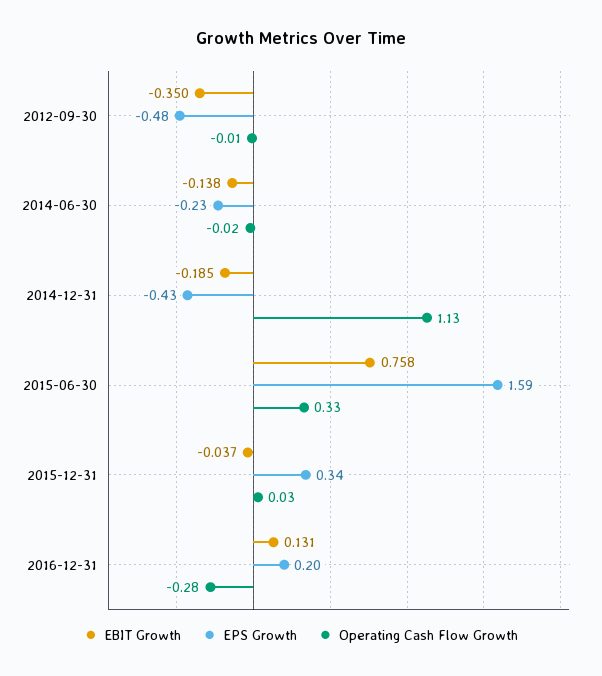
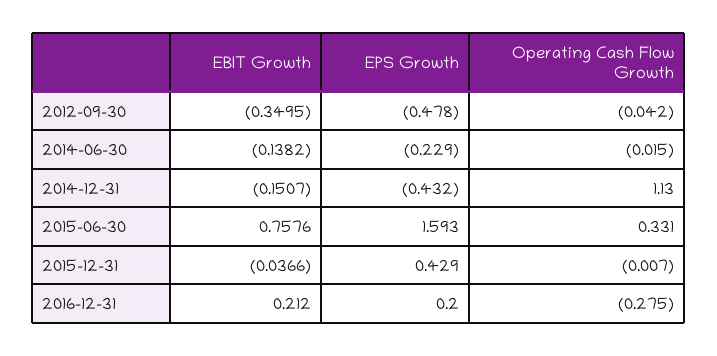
Operating Cash Flow Growth, 2012-09-30: -0.01 -> -0.042
EBIT Growth, 2014-12-31: -0.185 -> -0.1507
EPS Growth, 2015-12-31: 0.34 -> 0.429
Operating Cash Flow Growth, 2015-12-31: 0.03 -> -0.007
EBIT Growth, 2016-12-31: 0.131 -> 0.212

